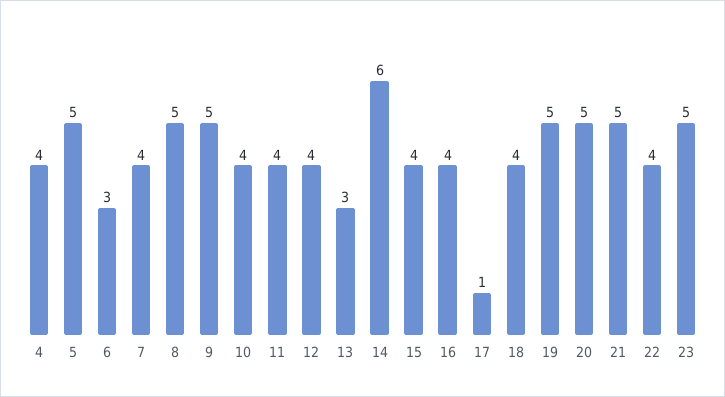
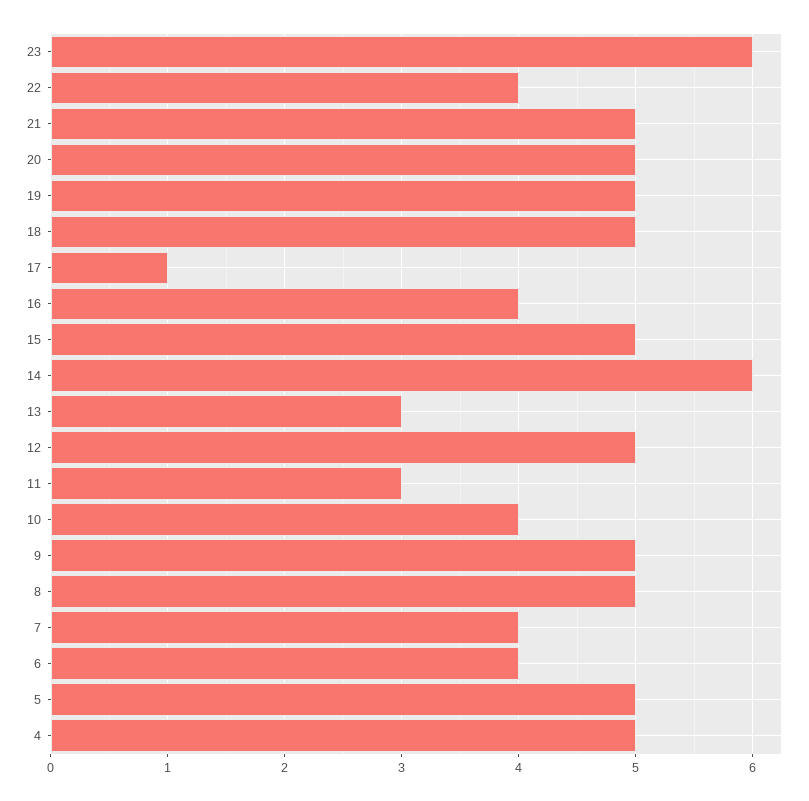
4: 4 -> 5
6: 3 -> 4
11: 4 -> 3
12: 4 -> 5
15: 4 -> 5
18: 4 -> 5
23: 5 -> 6

